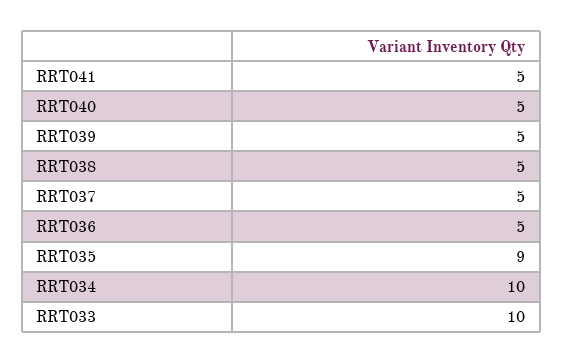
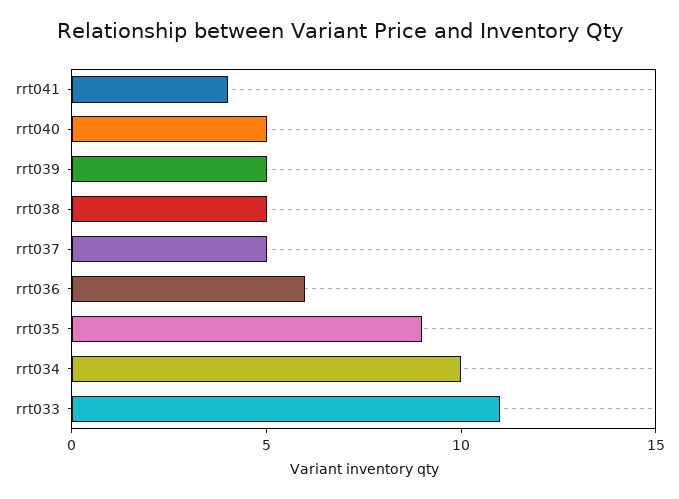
RRT041: 5 -> 4
RRT036: 5 -> 6
RRT033: 10 -> 11

